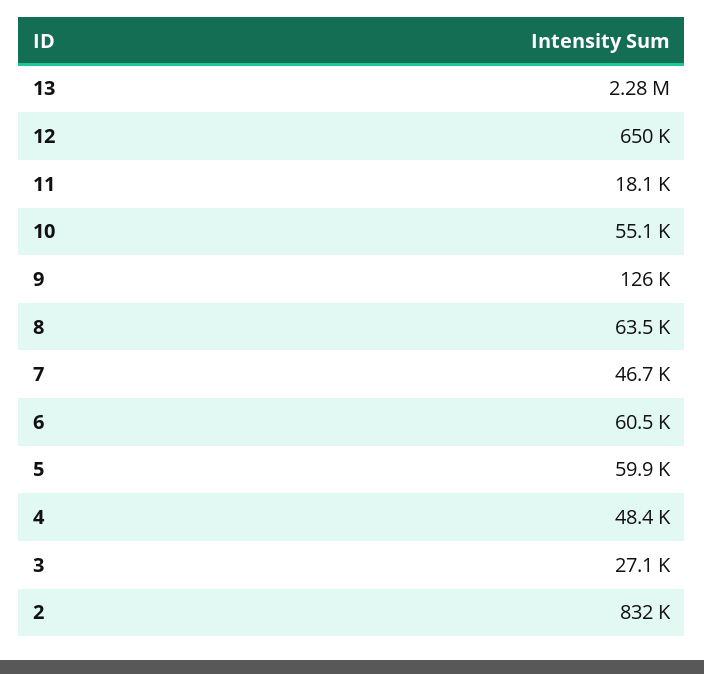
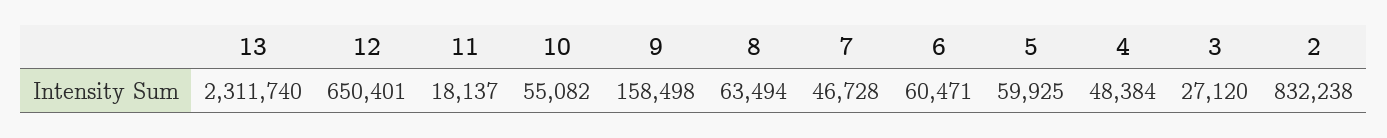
13: 2280000 -> 2311740
9: 126000 -> 158498

